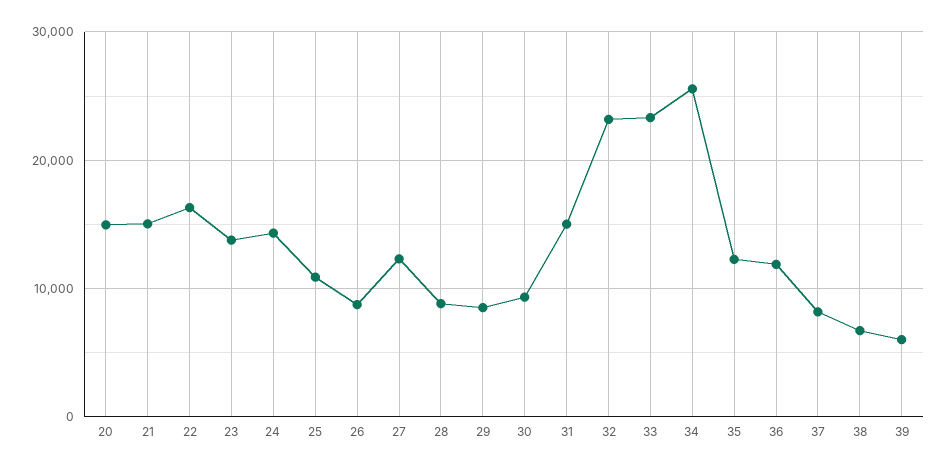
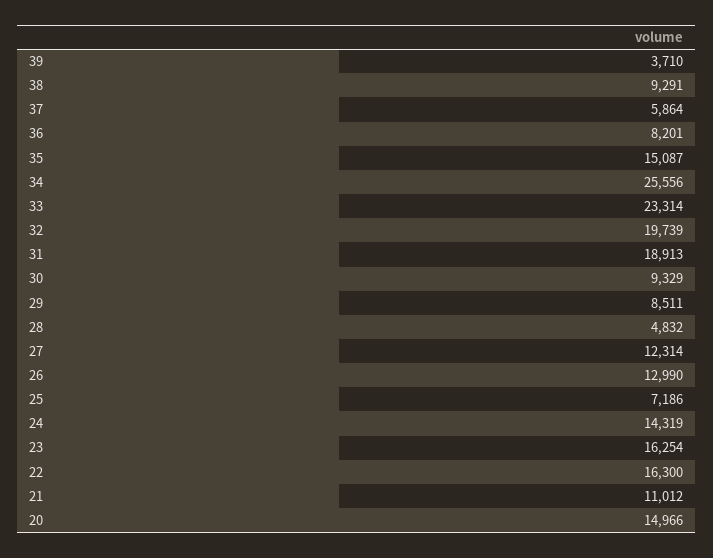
21: 15000 -> 11012
23: 14000 -> 16254
25: 11000 -> 7186
26: 9000 -> 12990
28: 9000 -> 4832
31: 15000 -> 18913
32: 23000 -> 19739
35: 12000 -> 15087
36: 12000 -> 8201
37: 8000 -> 5864
38: 7000 -> 9291
39: 6000 -> 3710

